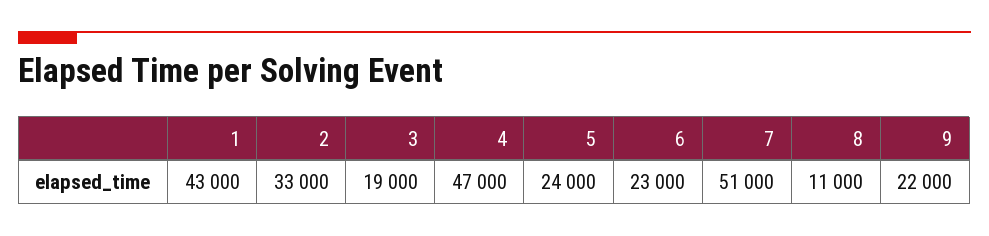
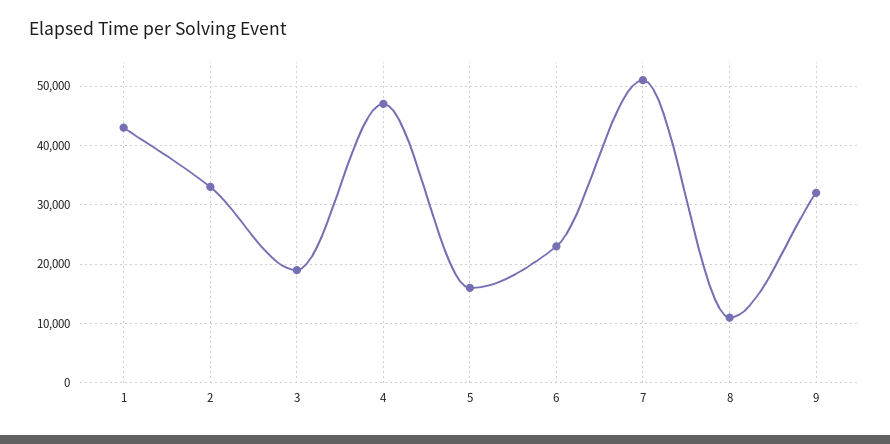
5: 24000 -> 16000
9: 22000 -> 32000

